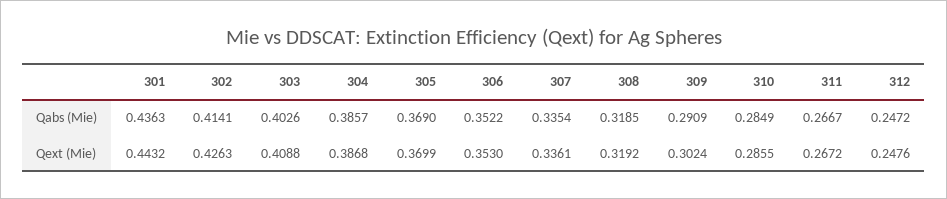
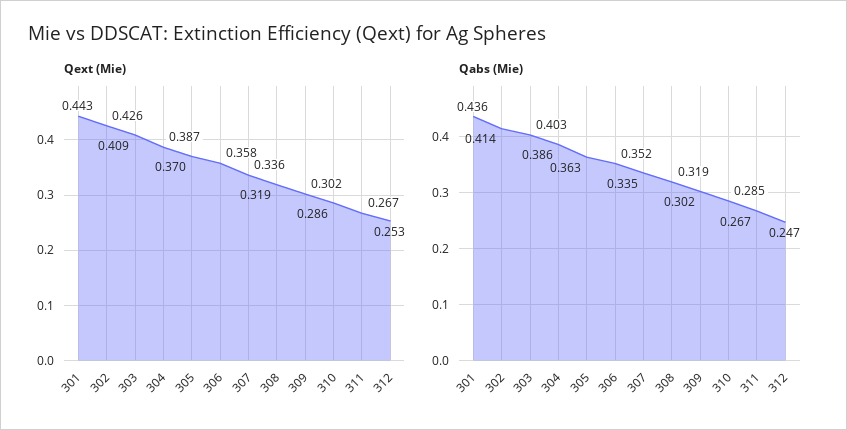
Qabs (Mie), 305: 0.369 -> 0.363
Qabs (Mie), 309: 0.2909 -> 0.302
Qext (Mie), 306: 0.353 -> 0.358
Qext (Mie), 312: 0.2476 -> 0.253

